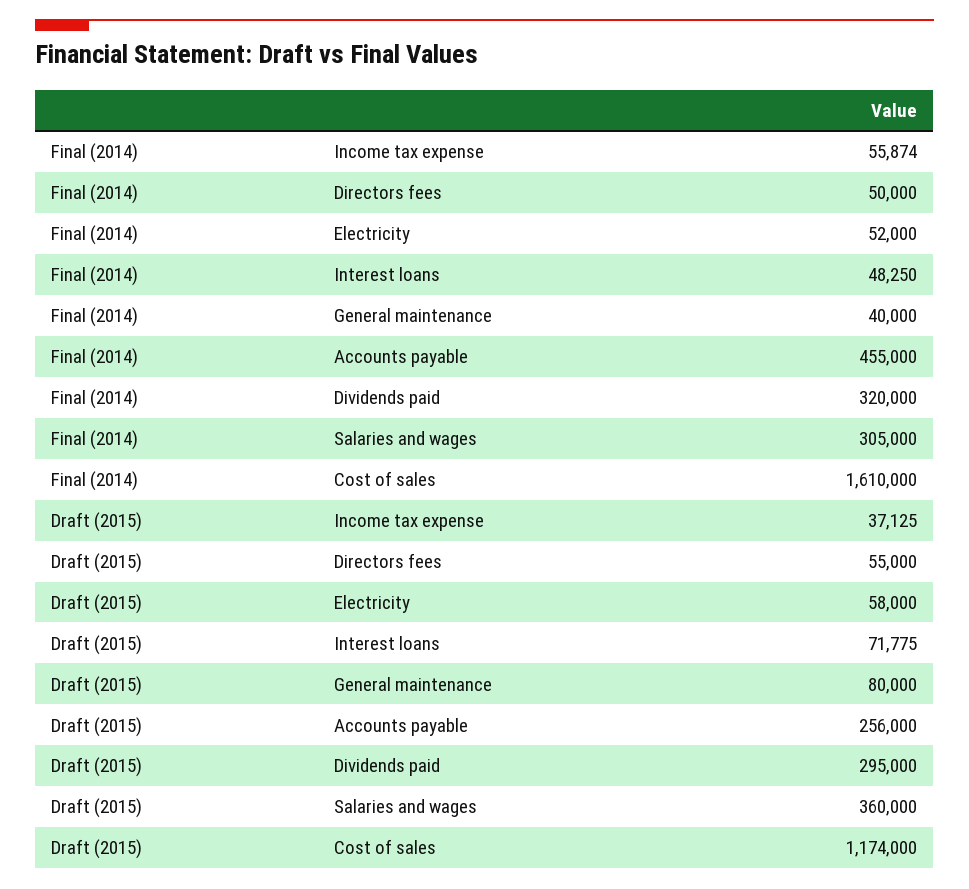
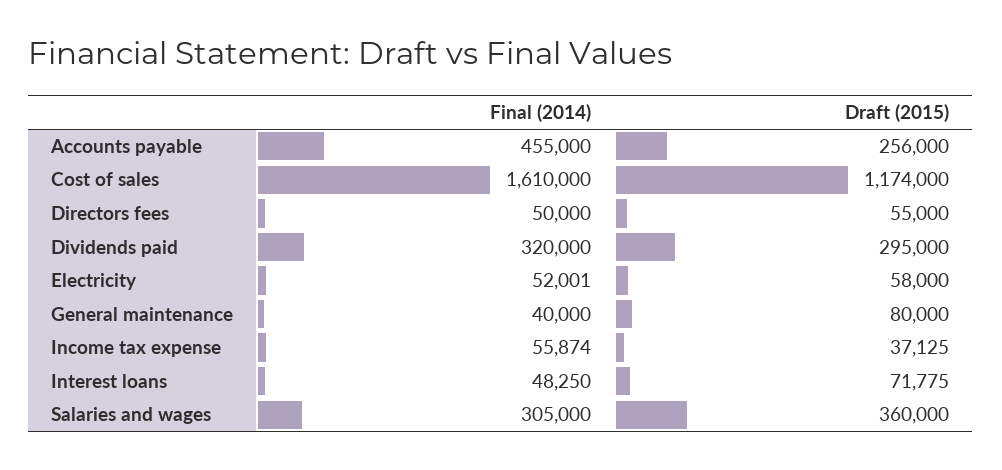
Final (2014), Electricity: 52000 -> 52001

